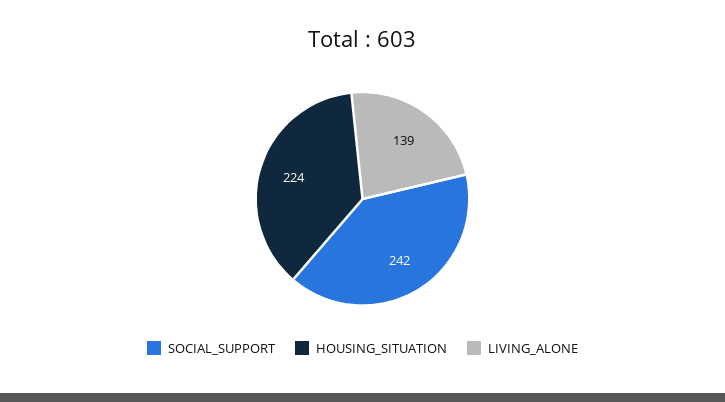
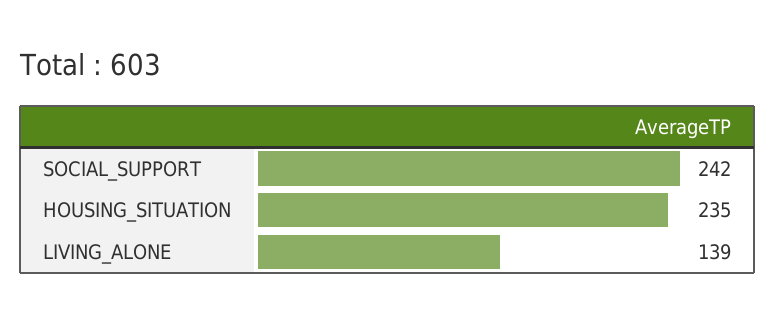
HOUSING_SITUATION: 224 -> 235

